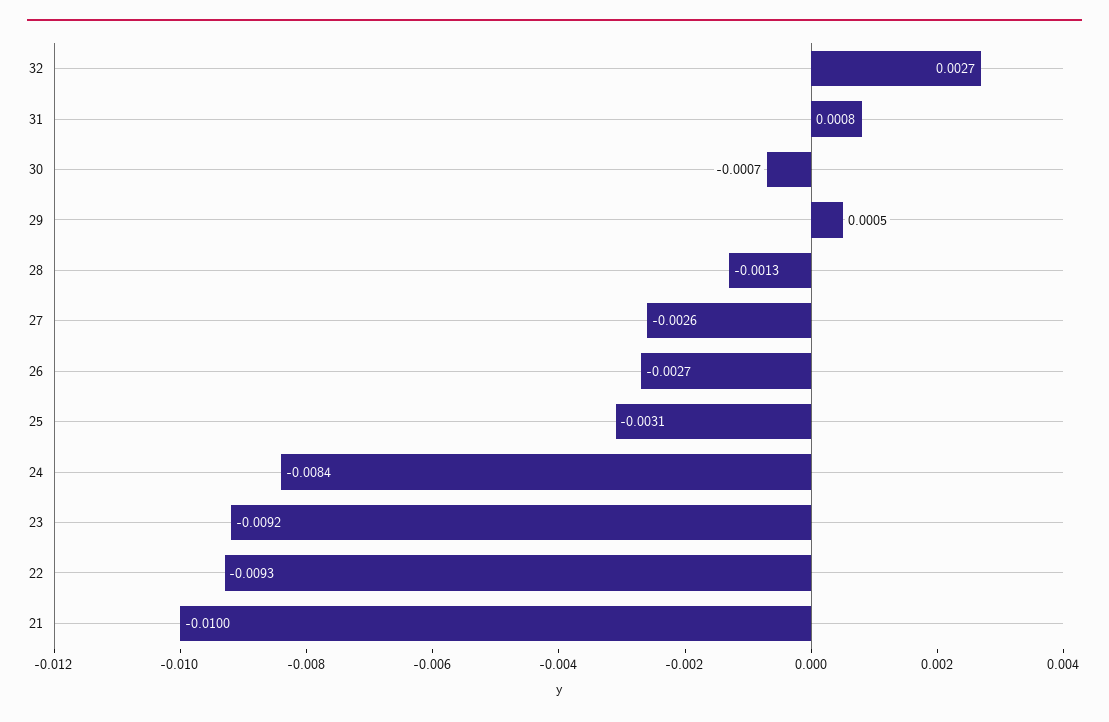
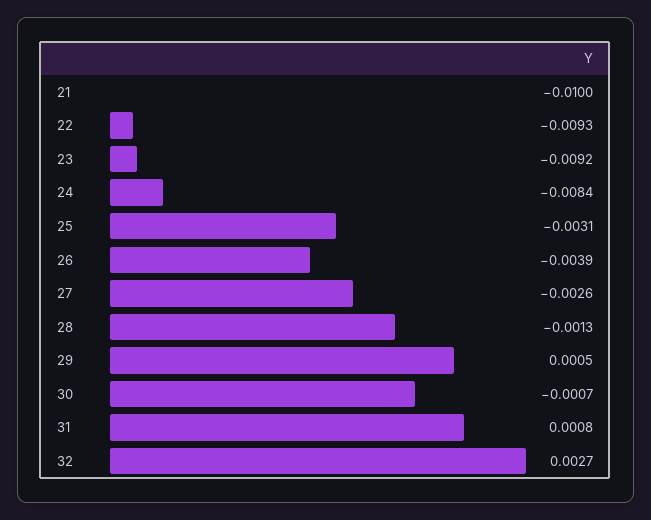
26: -0.0027 -> -0.0039

